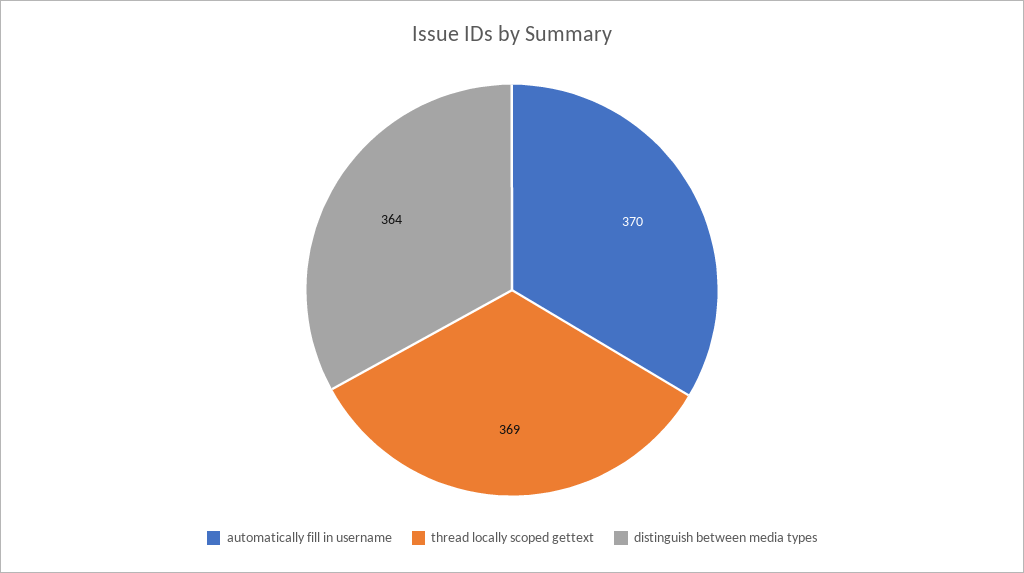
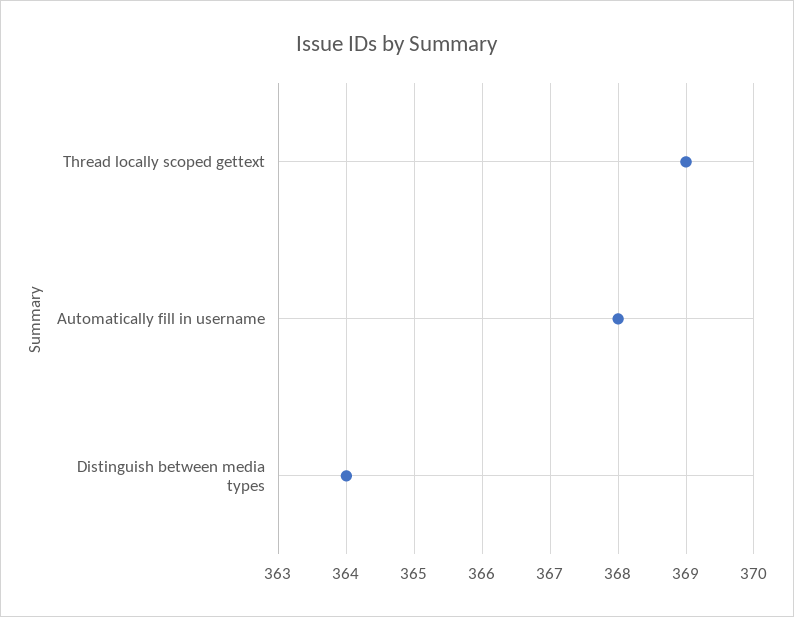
automatically fill in username: 370 -> 368

